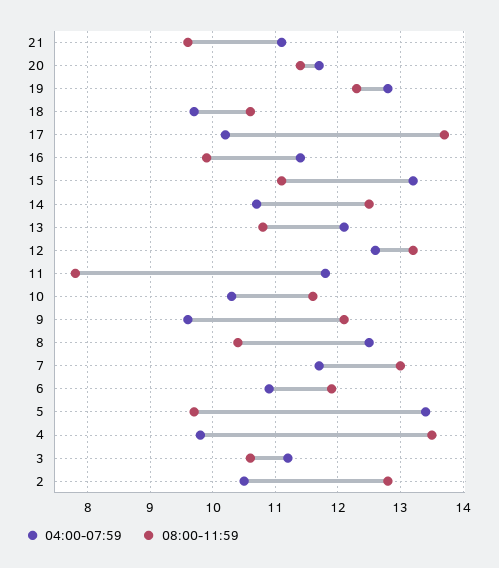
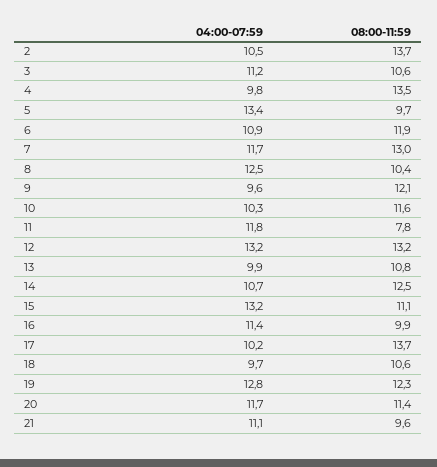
04:00-07:59, 13: 12.1 -> 9.9
04:00-07:59, 12: 12.6 -> 13.2
08:00-11:59, 2: 12.8 -> 13.7

